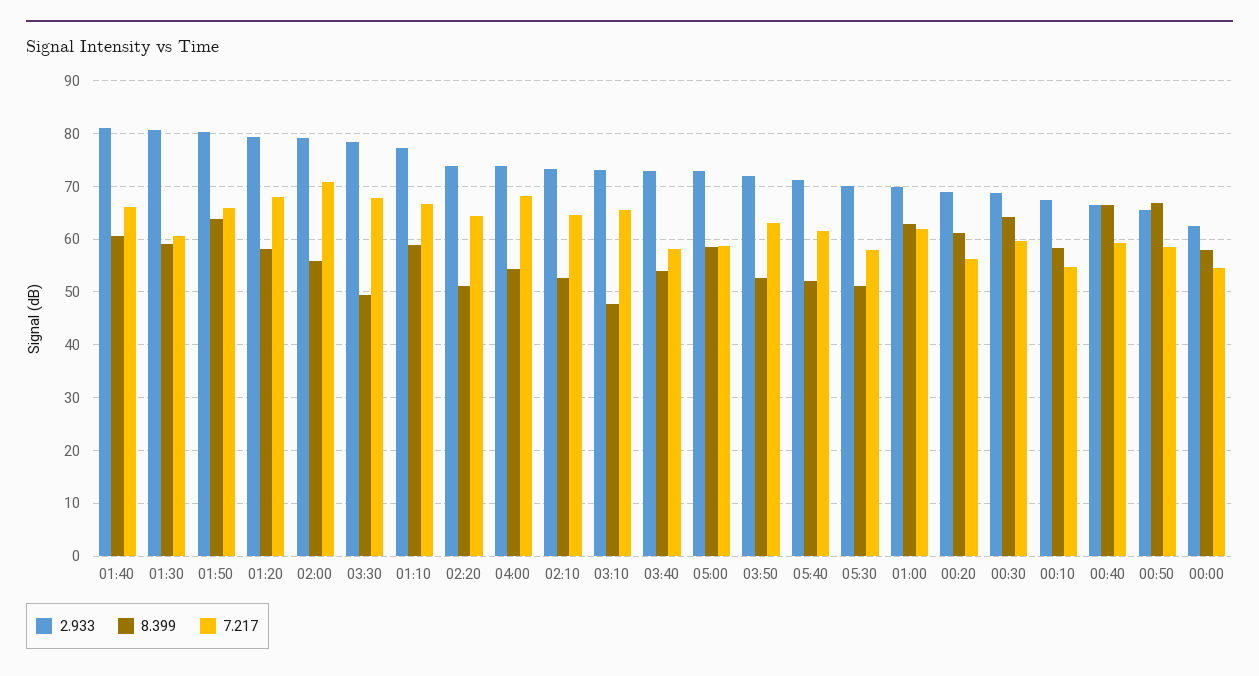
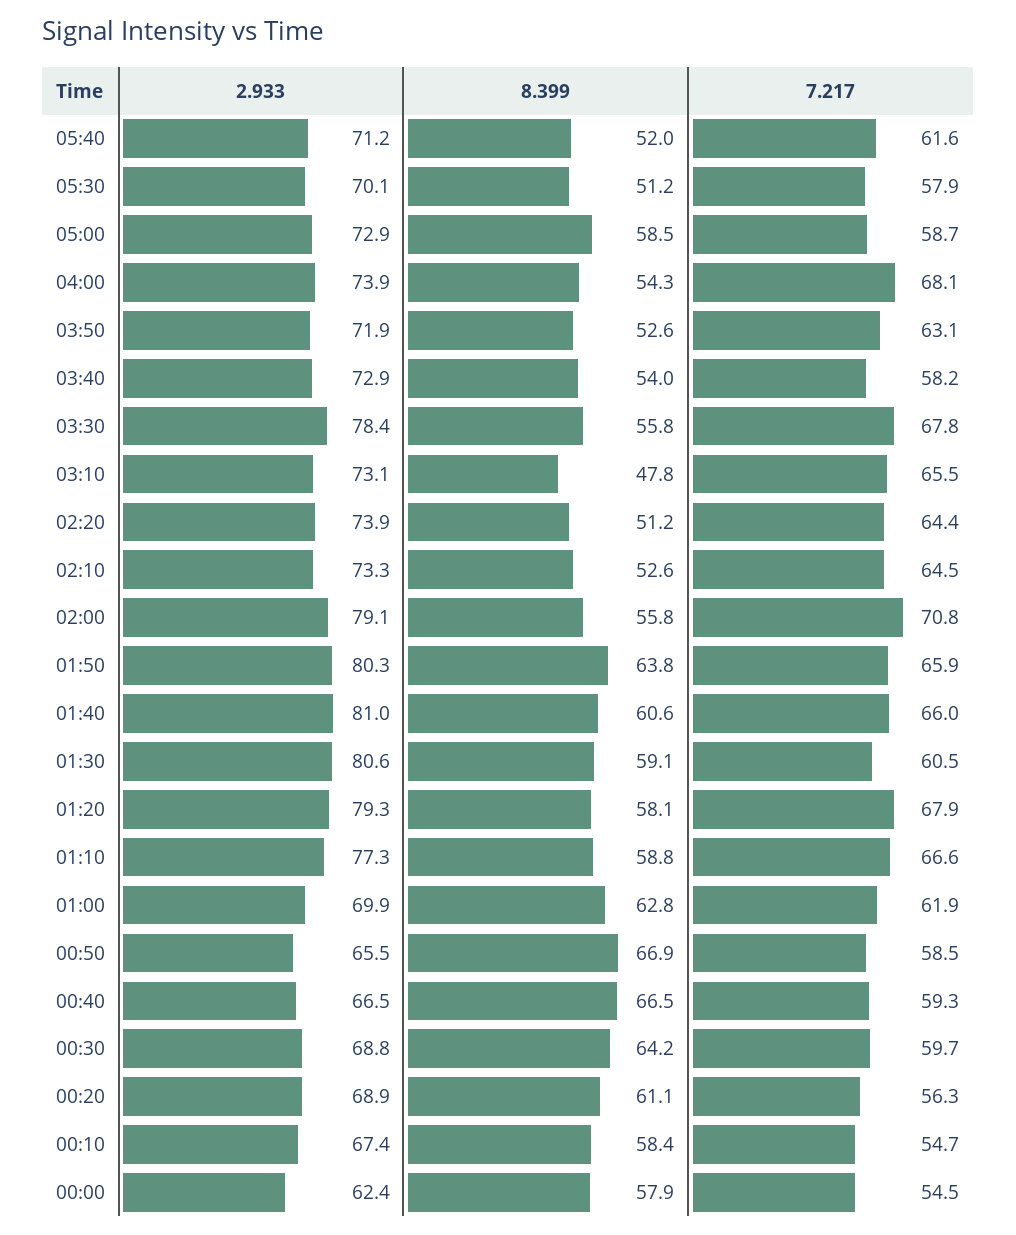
8.399, 03:30: 50 -> 55.8

